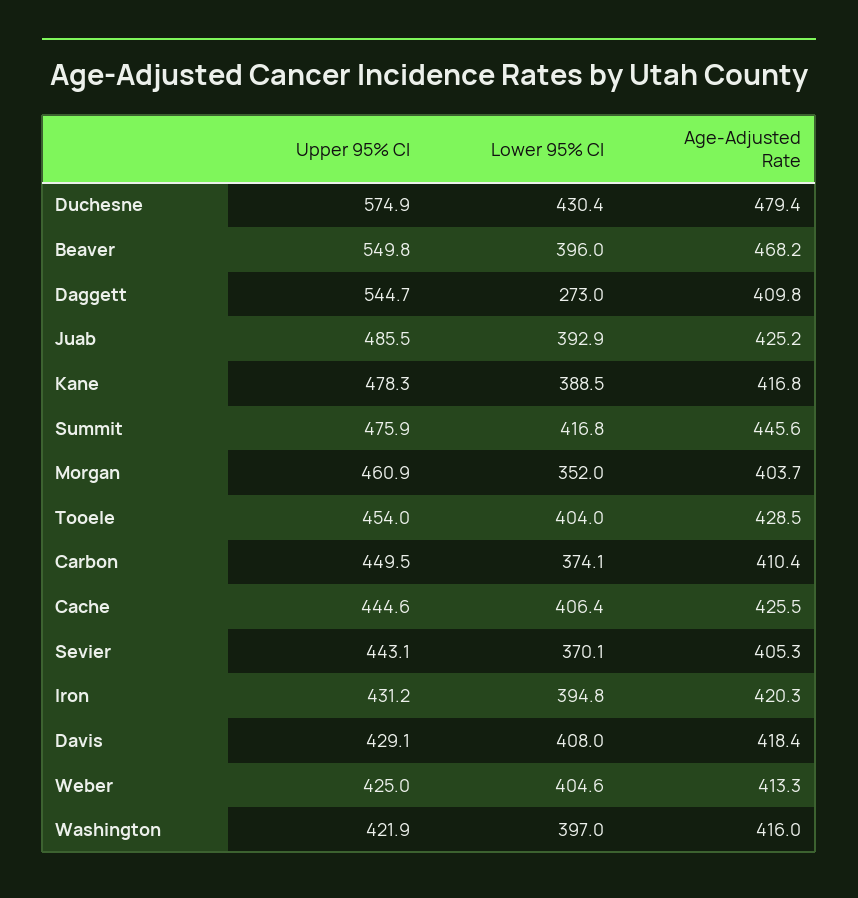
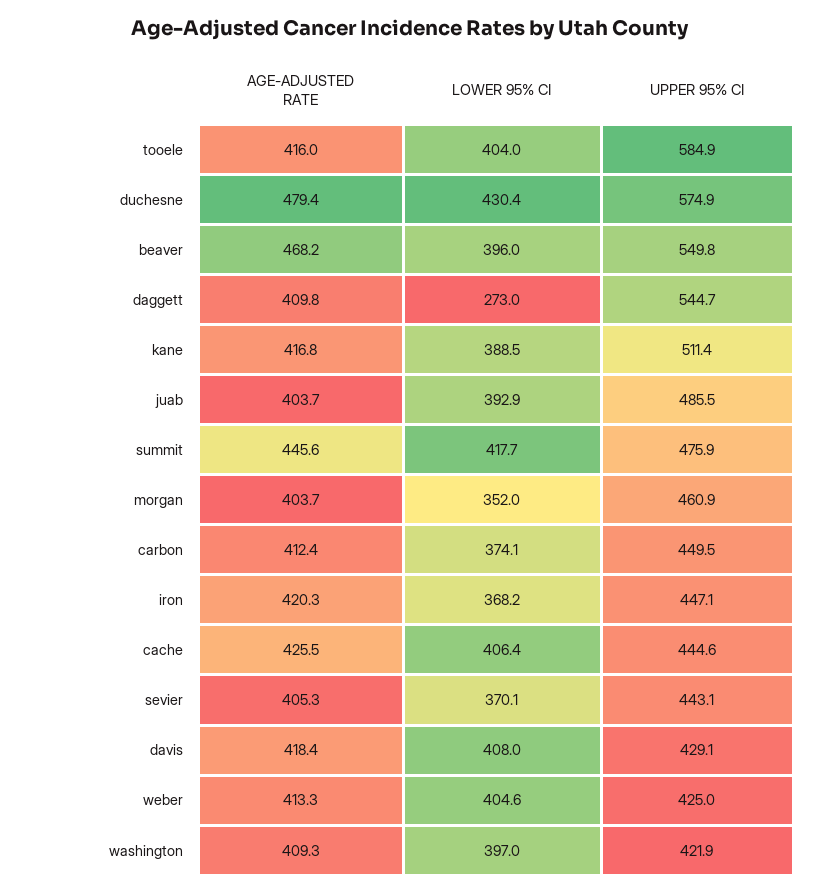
Age-Adjusted Rate, Juab: 425.2 -> 403.7
Upper 95% CI, Kane: 478.3 -> 511.4
Lower 95% CI, Summit: 416.8 -> 417.7
Upper 95% CI, Tooele: 454 -> 584.9
Age-Adjusted Rate, Tooele: 428.5 -> 416
Age-Adjusted Rate, Carbon: 410.4 -> 412.4
Upper 95% CI, Iron: 431.2 -> 447.1
Lower 95% CI, Iron: 394.8 -> 368.2
Age-Adjusted Rate, Washington: 416 -> 409.3

